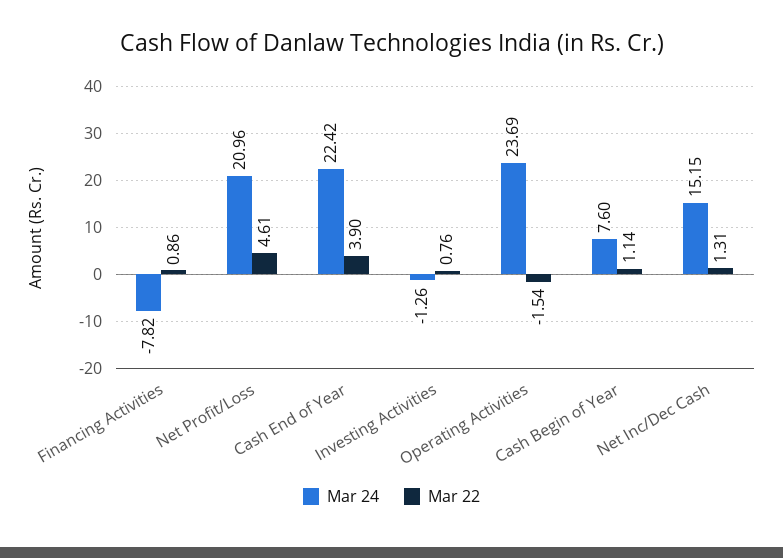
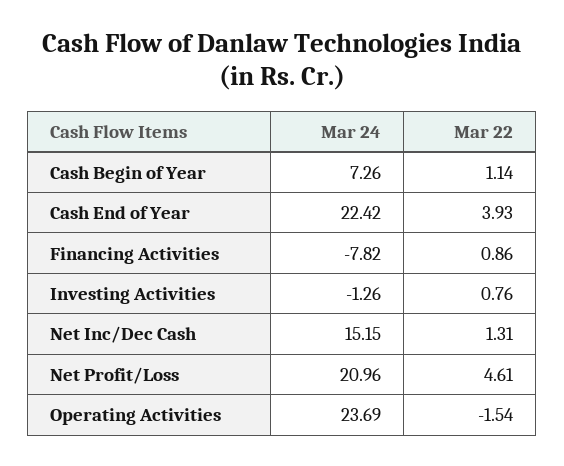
Mar 22, Cash End of Year: 3.9 -> 3.93
Mar 24, Cash Begin of Year: 7.6 -> 7.26

